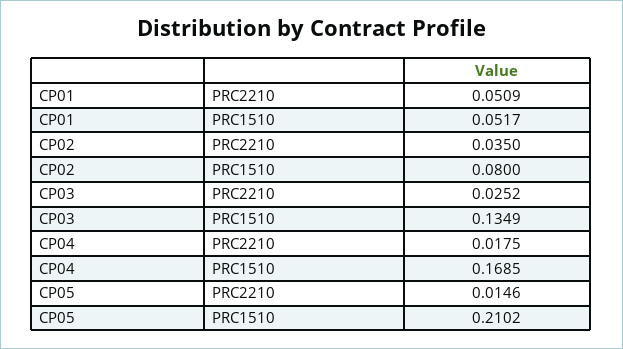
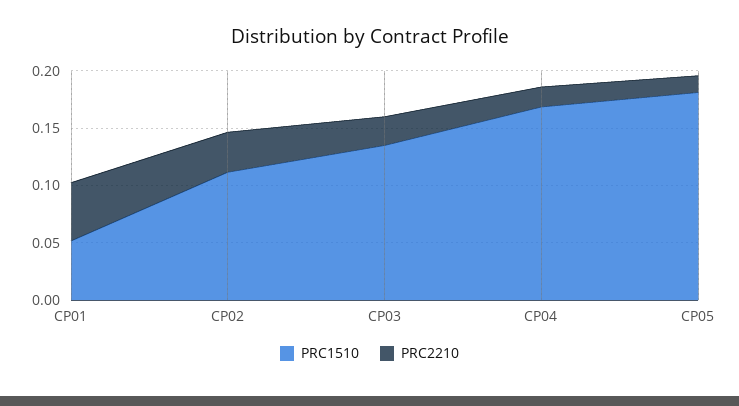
PRC1510, CP02: 0.08 -> 0.11
PRC1510, CP05: 0.2102 -> 0.18

